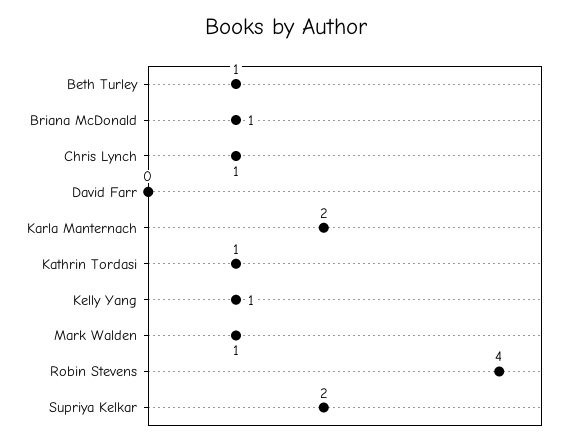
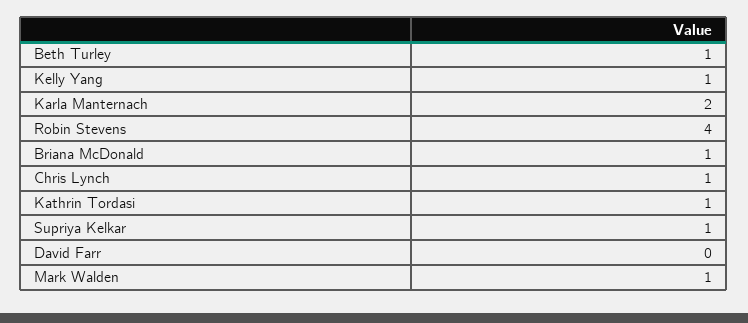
Supriya Kelkar: 2 -> 1

